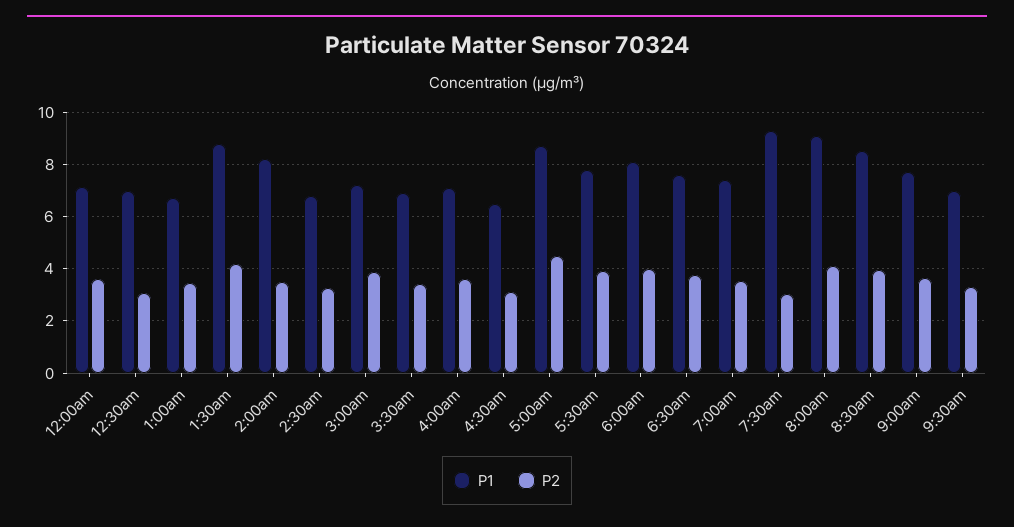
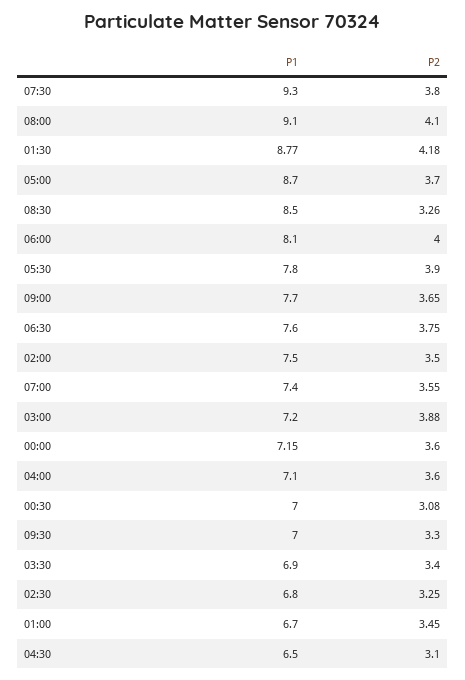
P1, 2:00am: 8.25 -> 7.5
P2, 5:00am: 4.5 -> 3.7
P2, 7:30am: 3 -> 3.8
P2, 8:30am: 4 -> 3.26

